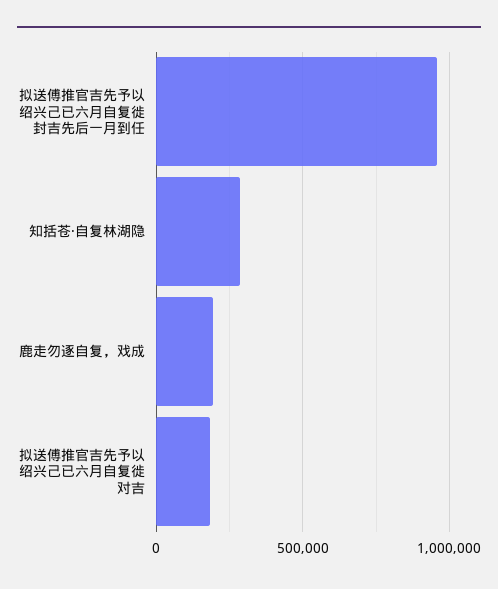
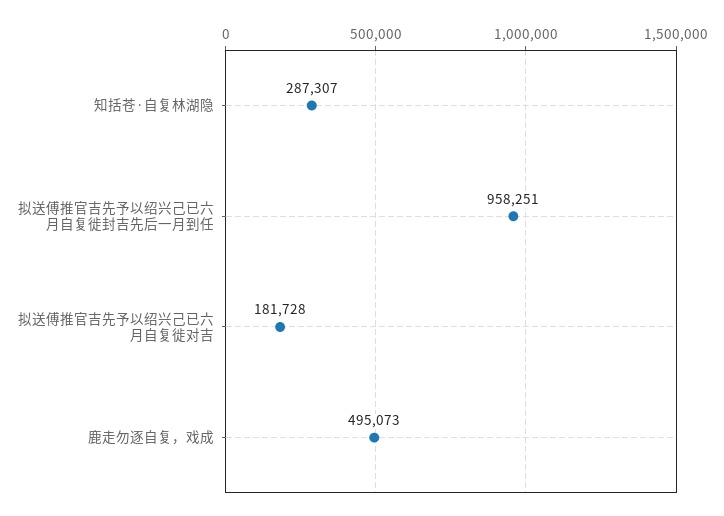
鹿走勿逐自复，戏成: 200000 -> 495073

